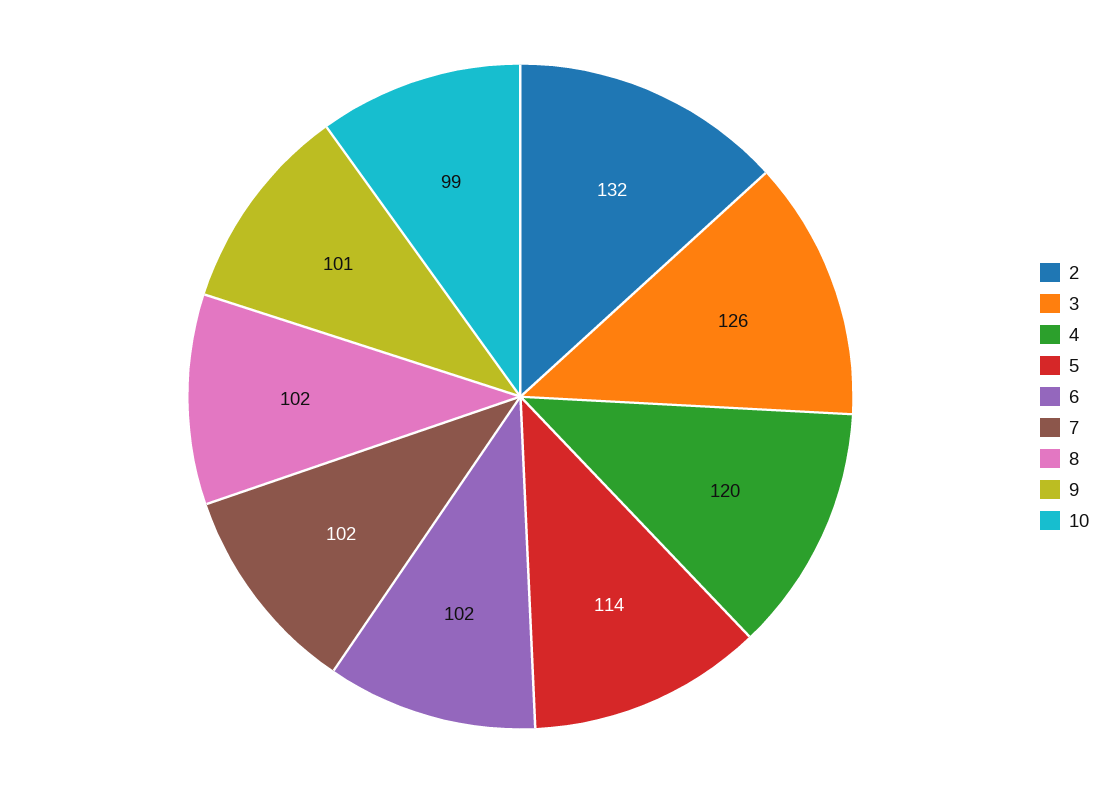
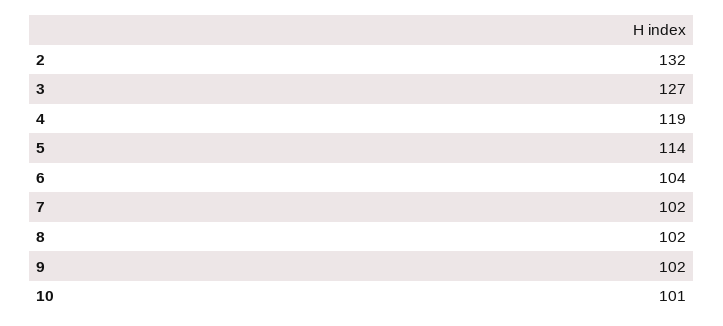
3: 126 -> 127
4: 120 -> 119
6: 102 -> 104
9: 101 -> 102
10: 99 -> 101

